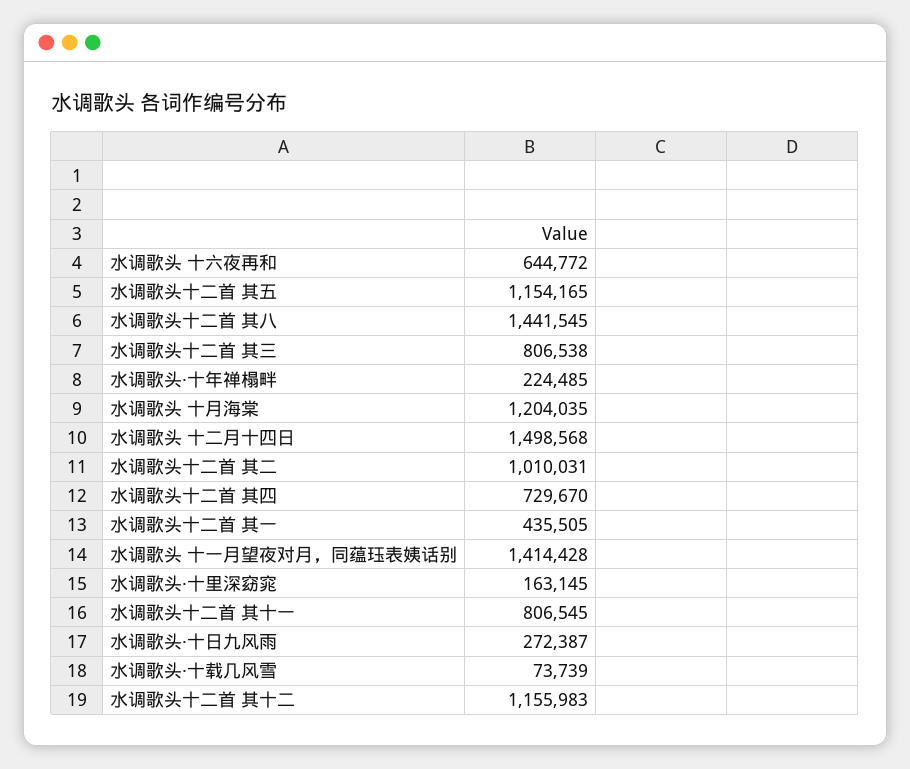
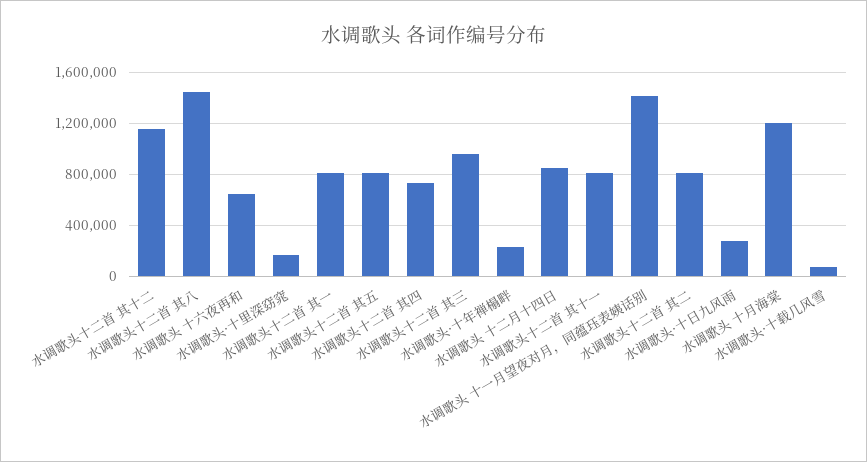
水调歌头十二首 其五: 1154165 -> 800000
水调歌头十二首 其三: 806538 -> 950000
水调歌头 十二月十四日: 1498568 -> 850000
水调歌头十二首 其二: 1010031 -> 800000
水调歌头十二首 其一: 435505 -> 800000

